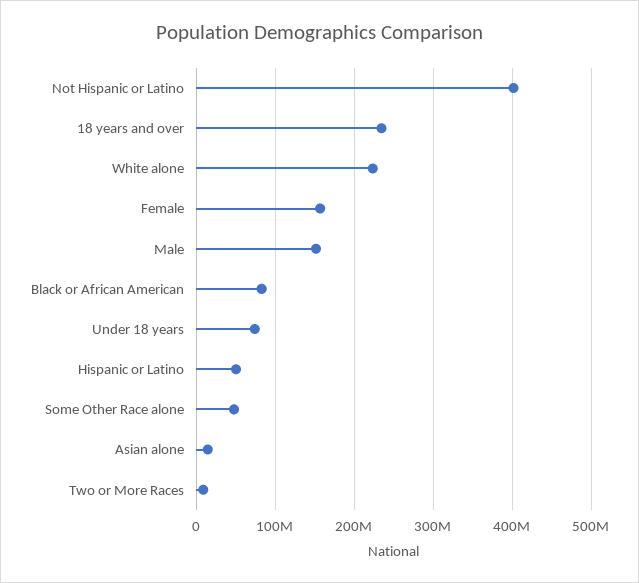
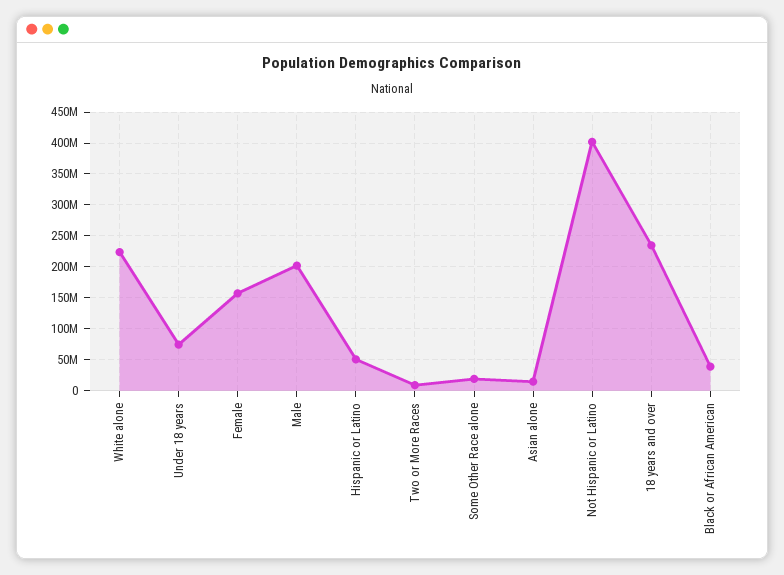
Male: 150000000 -> 200000000
Black or African American: 80000000 -> 40000000
Some Other Race alone: 50000000 -> 20000000

